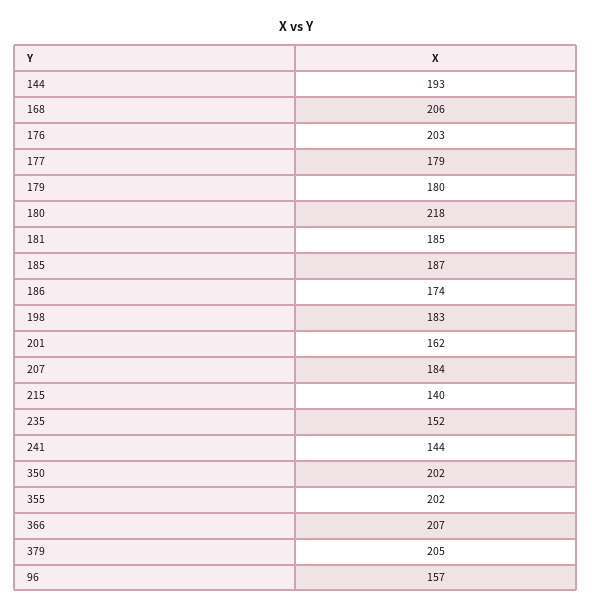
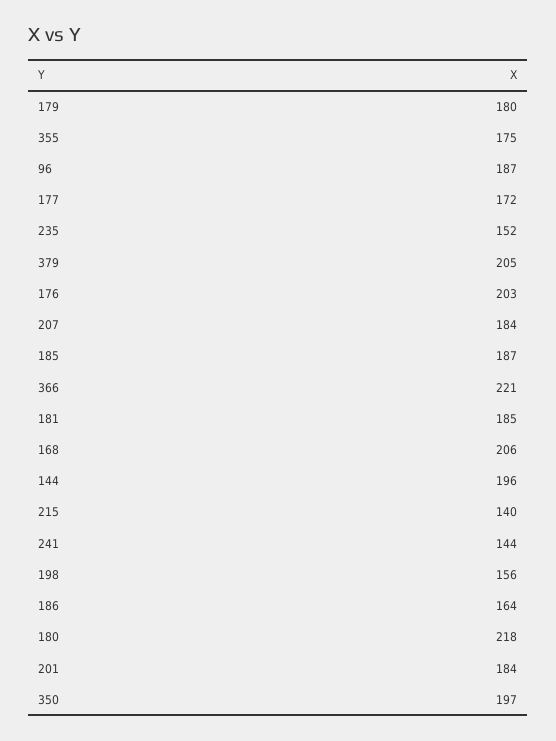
144: 193 -> 196
177: 179 -> 172
186: 174 -> 164
198: 183 -> 156
201: 162 -> 184
350: 202 -> 197
355: 202 -> 175
366: 207 -> 221
96: 157 -> 187

